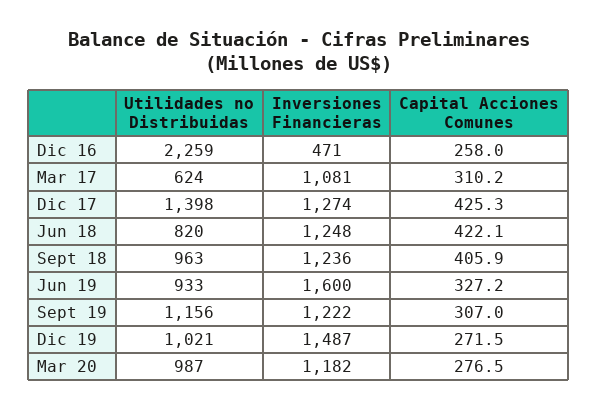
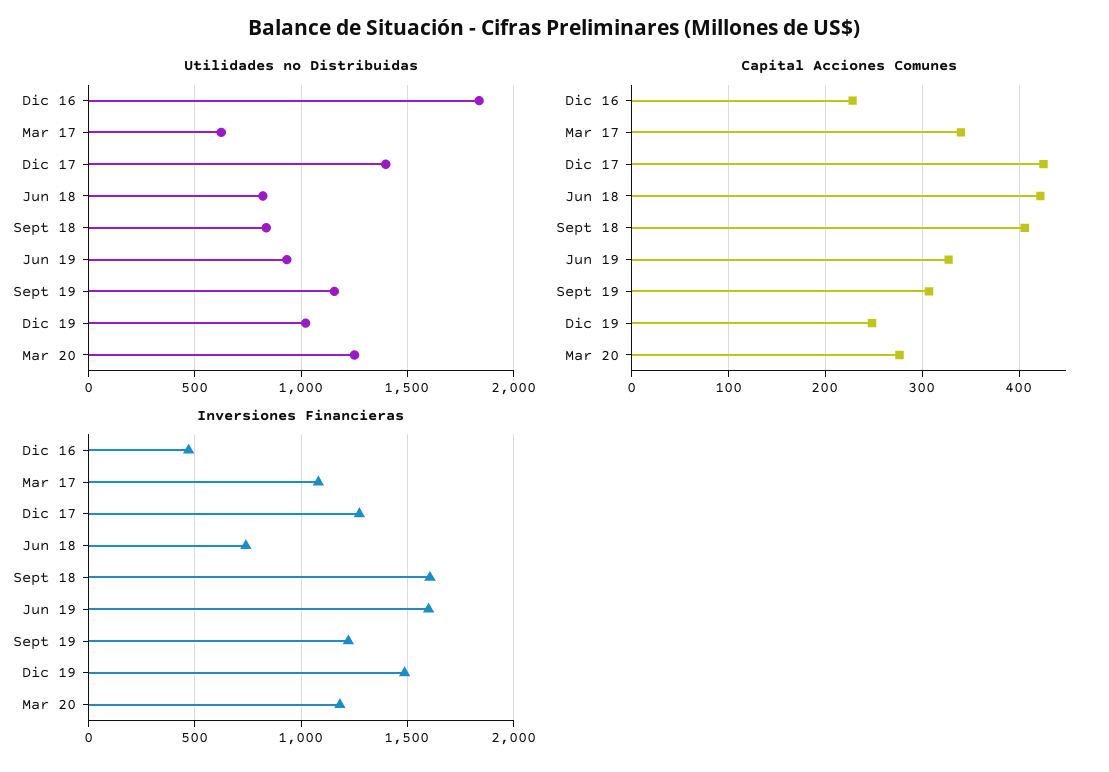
Utilidades no Distribuidas, Dic 16: 2259 -> 1850
Capital Acciones Comunes, Dic 16: 258 -> 230
Capital Acciones Comunes, Mar 17: 310.2 -> 340
Inversiones Financieras, Jun 18: 1248 -> 750
Utilidades no Distribuidas, Sept 18: 963 -> 850
Inversiones Financieras, Sept 18: 1236 -> 1600
Capital Acciones Comunes, Dic 19: 271.5 -> 250
Utilidades no Distribuidas, Mar 20: 987 -> 1250

